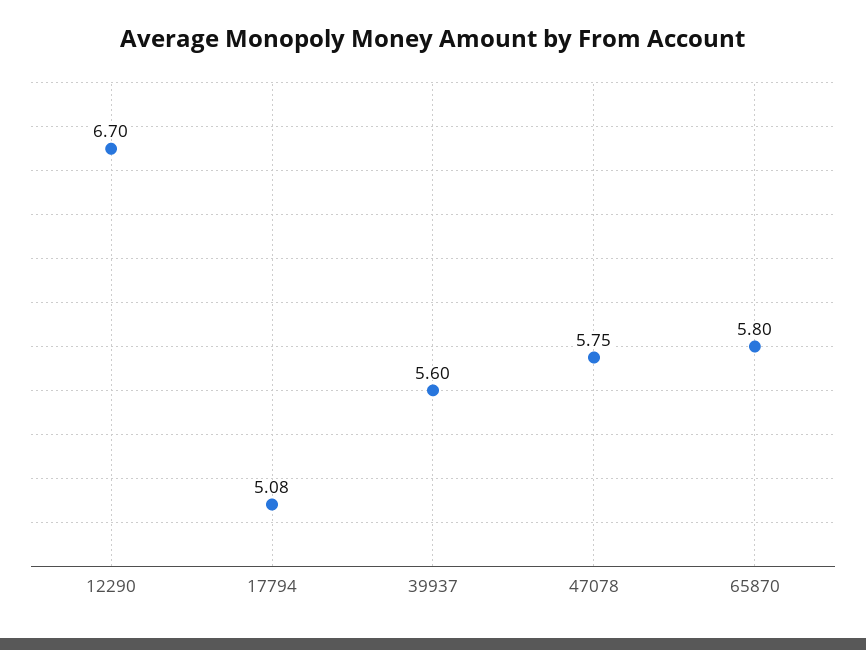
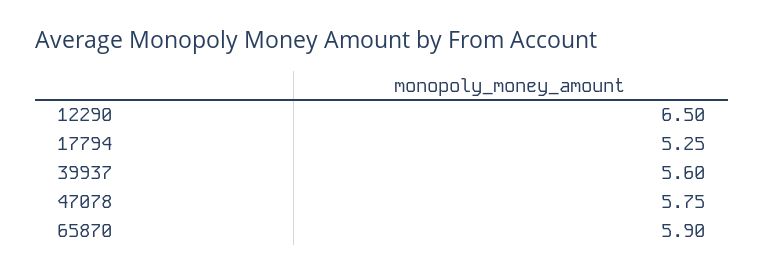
12290: 6.7 -> 6.5
17794: 5.08 -> 5.25
65870: 5.8 -> 5.9

